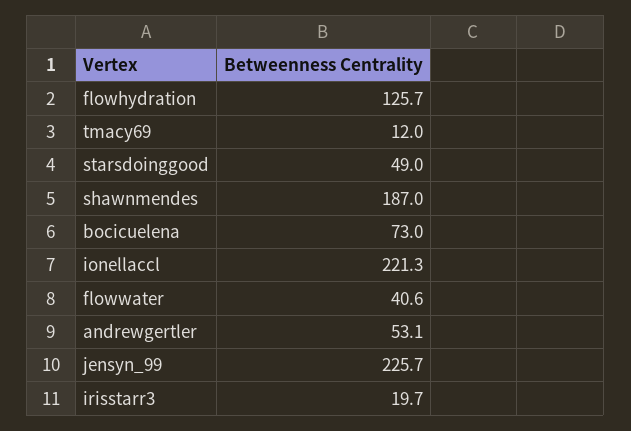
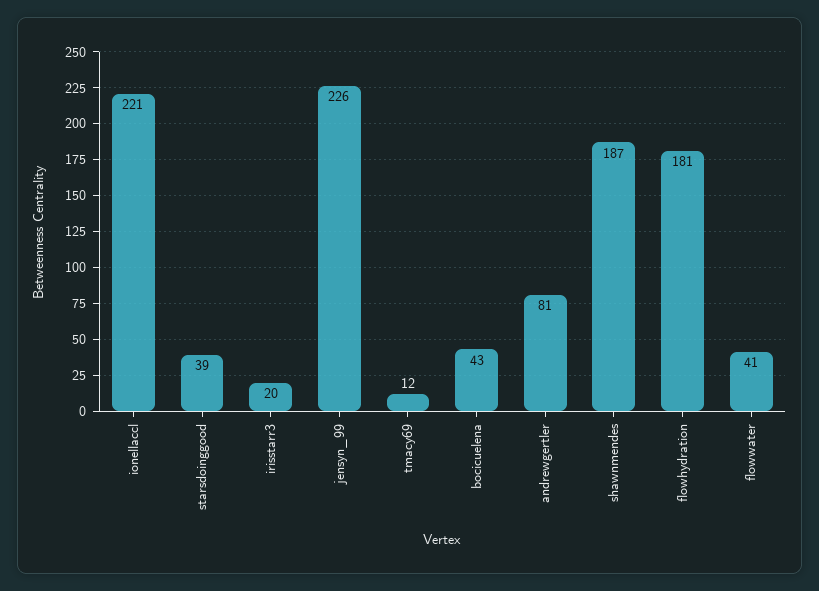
flowhydration: 125.7 -> 181
starsdoinggood: 49 -> 39
bocicuelena: 73 -> 43
andrewgertler: 53.1 -> 81

